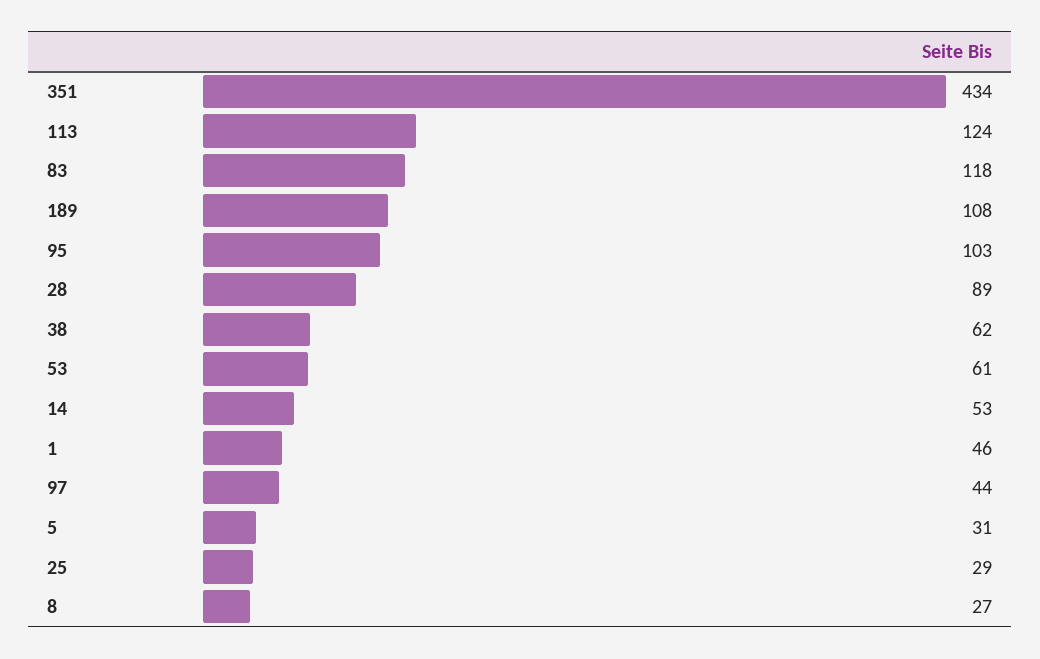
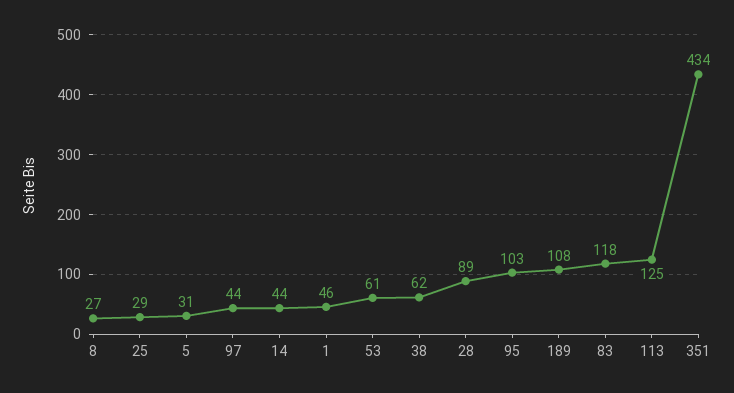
113: 124 -> 125
14: 53 -> 44

